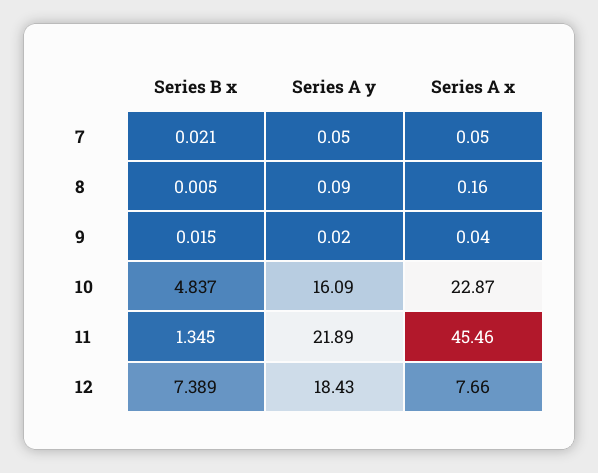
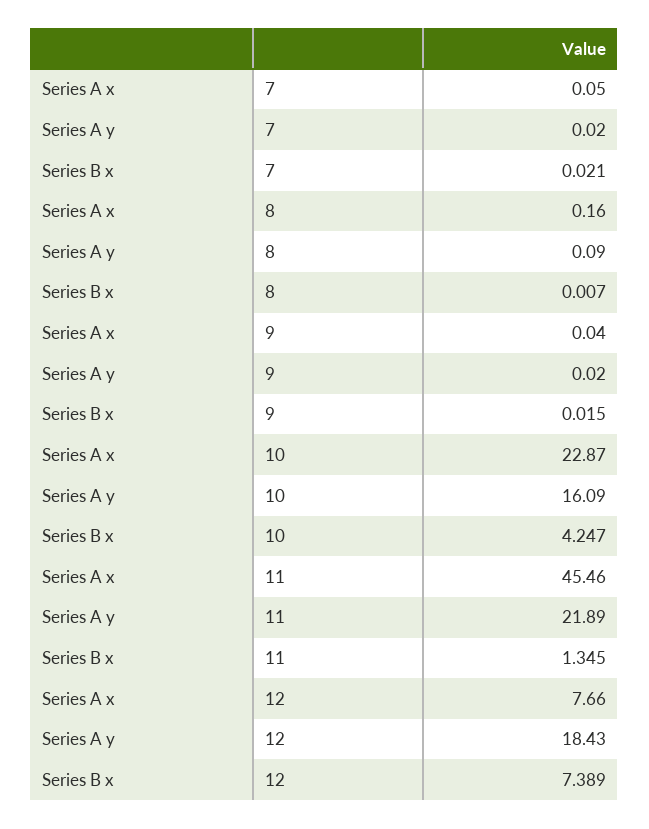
Series A y, 7: 0.05 -> 0.02
Series B x, 8: 0.005 -> 0.007
Series B x, 10: 4.837 -> 4.247

